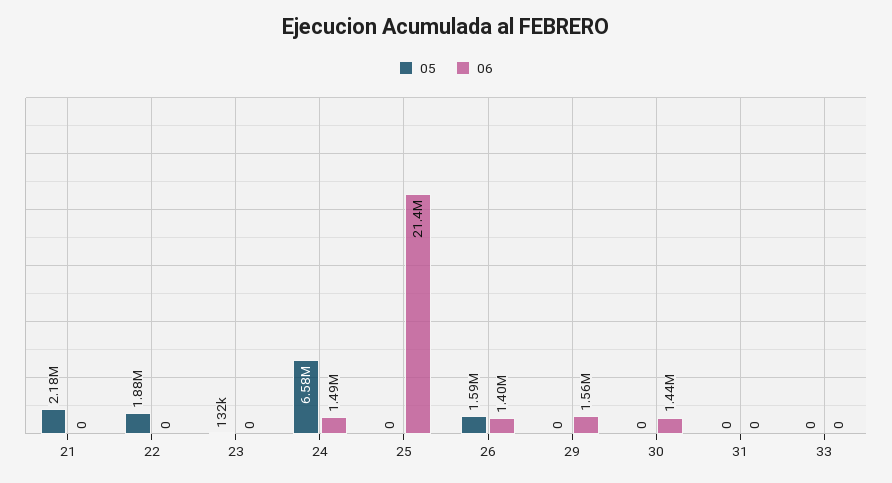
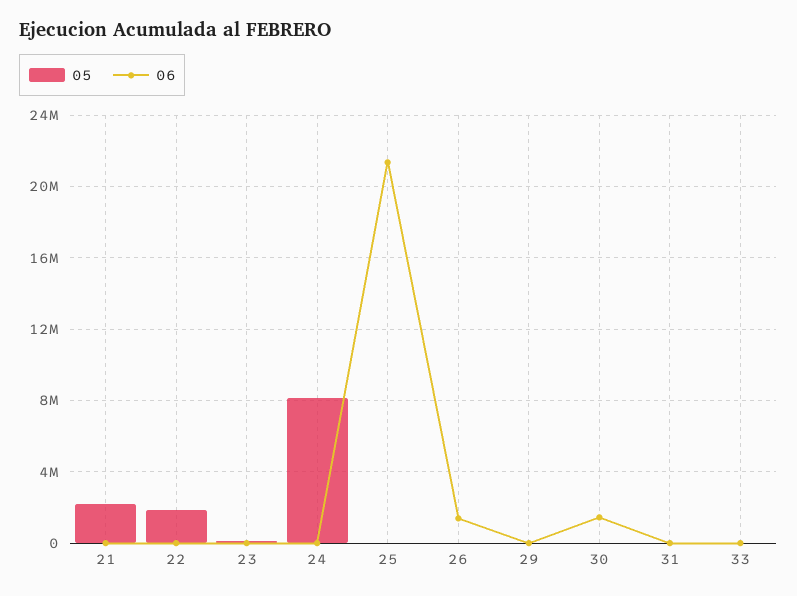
05, 24: 6580000 -> 8000000
06, 24: 1490000 -> 0
05, 26: 1590000 -> 0
06, 29: 1560000 -> 0

